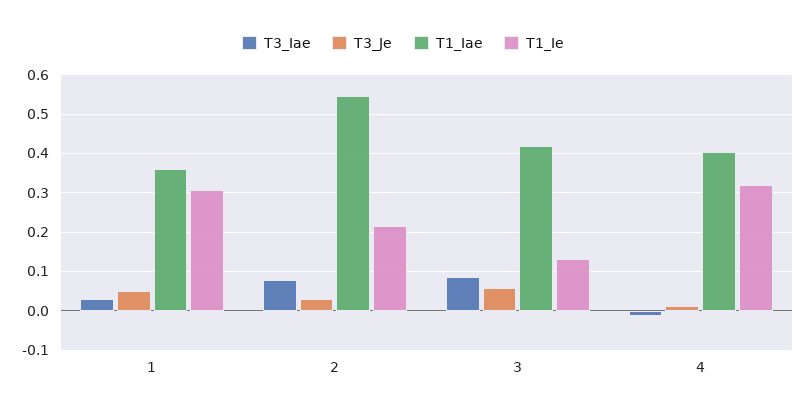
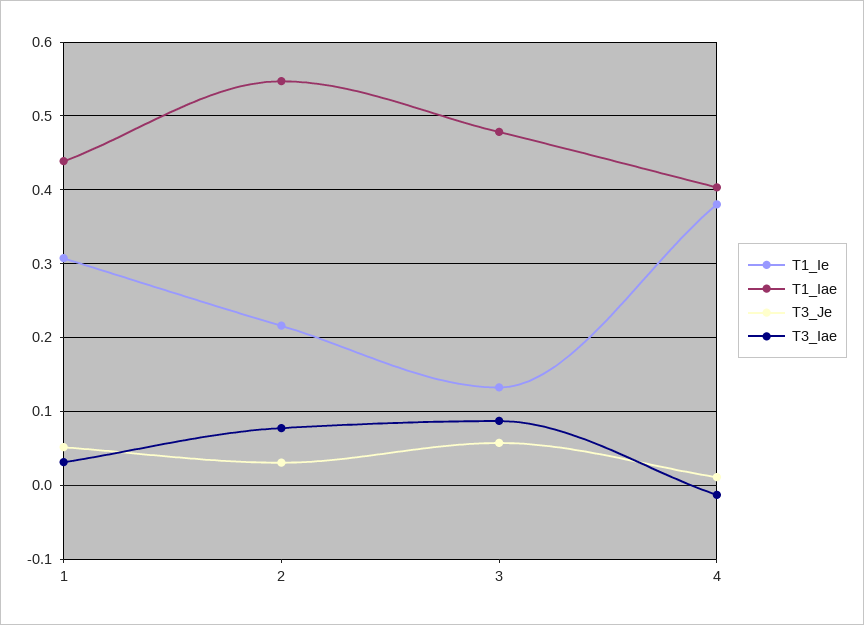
T1_Iae, 1: 0.36 -> 0.44
T1_Iae, 3: 0.42 -> 0.48
T1_Ie, 4: 0.32 -> 0.38

